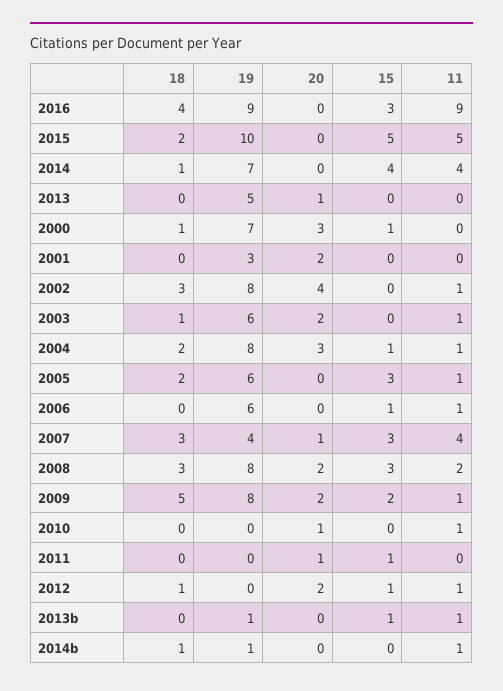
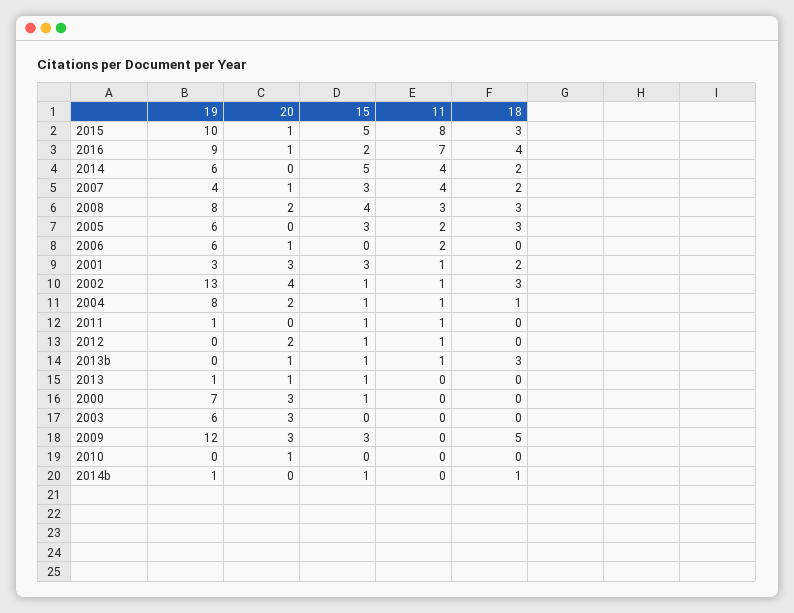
20, 2016: 0 -> 1
15, 2016: 3 -> 2
11, 2016: 9 -> 7
18, 2015: 2 -> 3
20, 2015: 0 -> 1
11, 2015: 5 -> 8
18, 2014: 1 -> 2
19, 2014: 7 -> 6
15, 2014: 4 -> 5
19, 2013: 5 -> 1
15, 2013: 0 -> 1
18, 2000: 1 -> 0
18, 2001: 0 -> 2
20, 2001: 2 -> 3
15, 2001: 0 -> 3
11, 2001: 0 -> 1
19, 2002: 8 -> 13
15, 2002: 0 -> 1
18, 2003: 1 -> 0
20, 2003: 2 -> 3
11, 2003: 1 -> 0
18, 2004: 2 -> 1
20, 2004: 3 -> 2
18, 2005: 2 -> 3
11, 2005: 1 -> 2
20, 2006: 0 -> 1
15, 2006: 1 -> 0
11, 2006: 1 -> 2
18, 2007: 3 -> 2
15, 2008: 3 -> 4
11, 2008: 2 -> 3
19, 2009: 8 -> 12
20, 2009: 2 -> 3
15, 2009: 2 -> 3
11, 2009: 1 -> 0
11, 2010: 1 -> 0
19, 2011: 0 -> 1
20, 2011: 1 -> 0
11, 2011: 0 -> 1
18, 2012: 1 -> 0
18, 2013b: 0 -> 3
19, 2013b: 1 -> 0
20, 2013b: 0 -> 1
15, 2014b: 0 -> 1
11, 2014b: 1 -> 0

